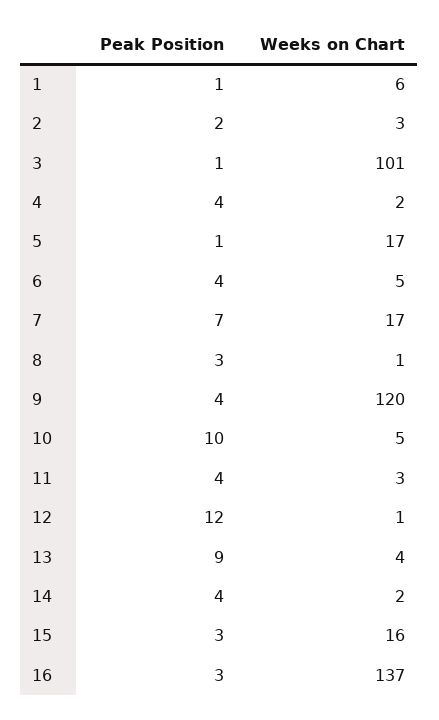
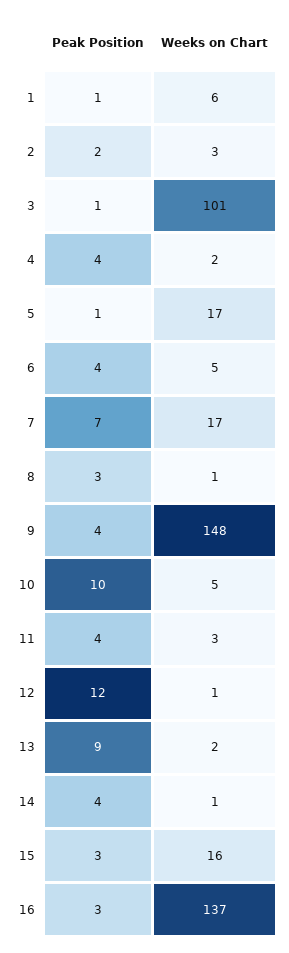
Weeks on Chart, 9: 120 -> 148
Weeks on Chart, 13: 4 -> 2
Weeks on Chart, 14: 2 -> 1

